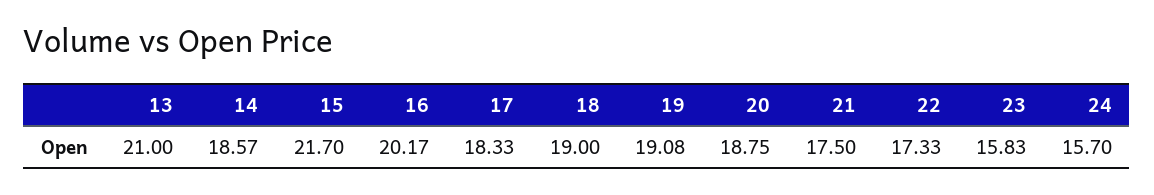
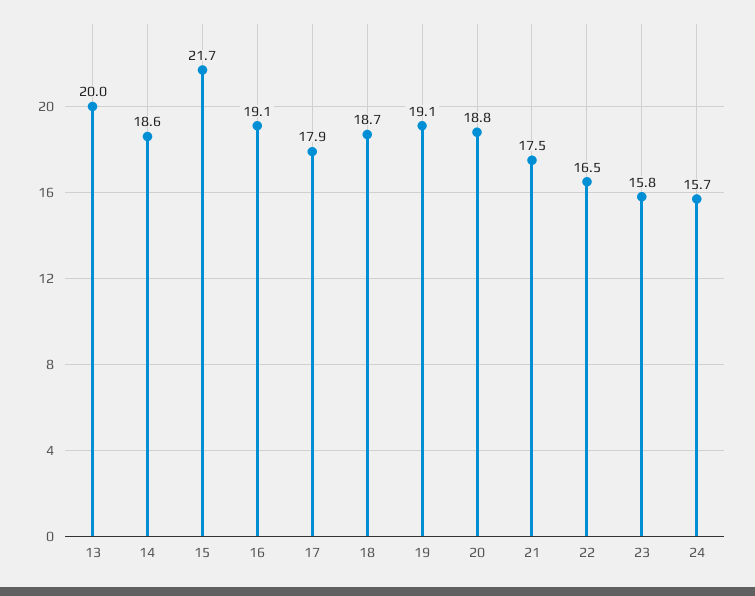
13: 21 -> 20
16: 20.17 -> 19.1
17: 18.33 -> 17.9
18: 19 -> 18.7
22: 17.33 -> 16.5

